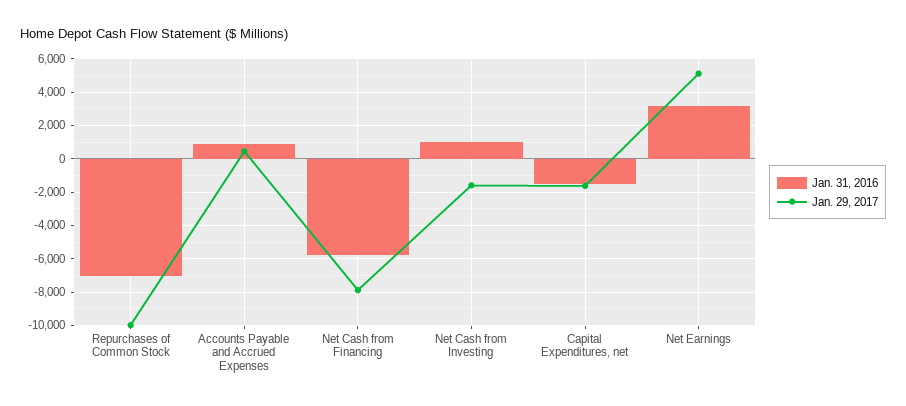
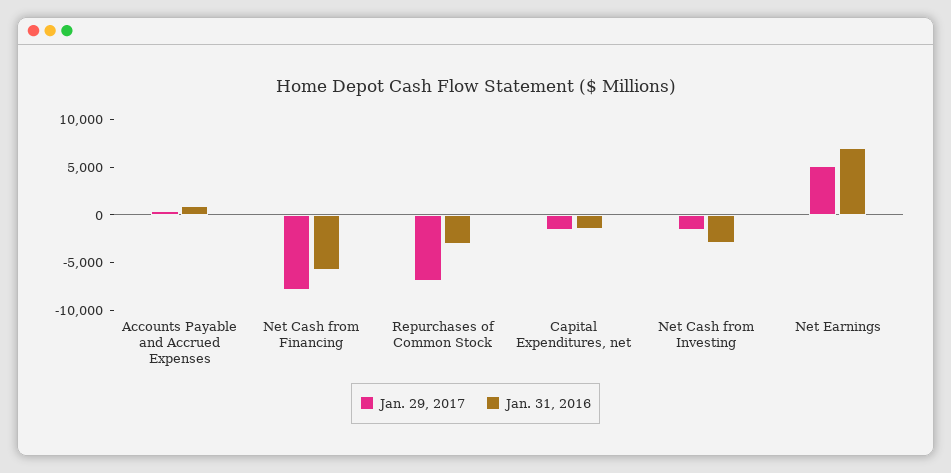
Jan. 31, 2016, Repurchases of Common Stock: -7000 -> -3000
Jan. 29, 2017, Repurchases of Common Stock: -10000 -> -7000
Jan. 31, 2016, Net Cash from Investing: 1000 -> -3000
Jan. 31, 2016, Net Earnings: 3000 -> 7000

